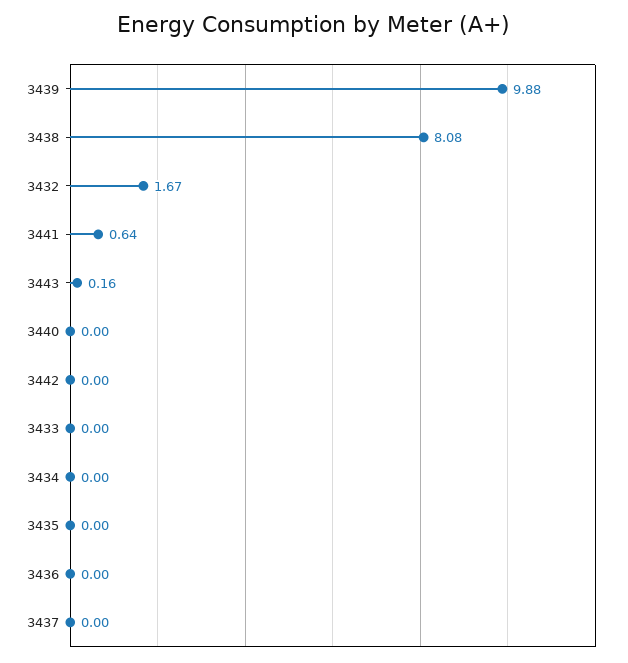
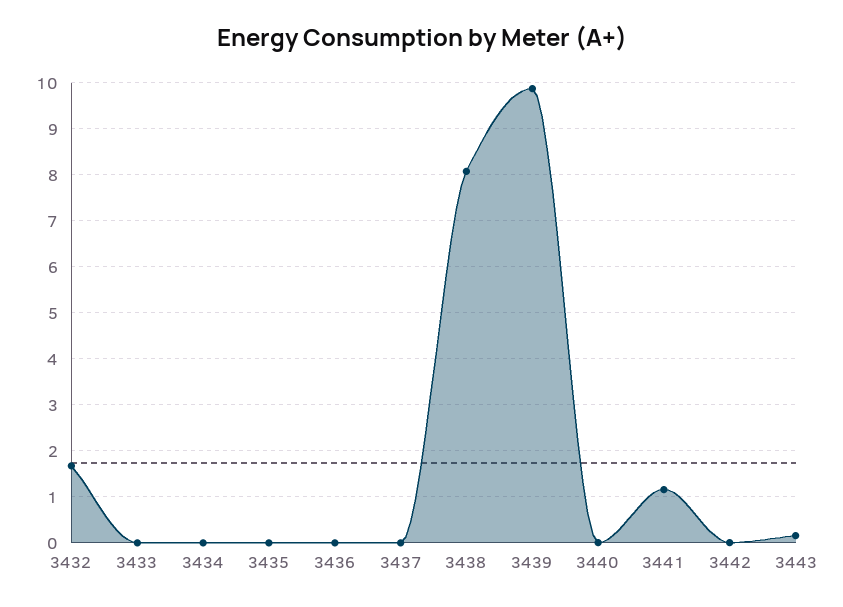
3441: 0.64 -> 1.2

